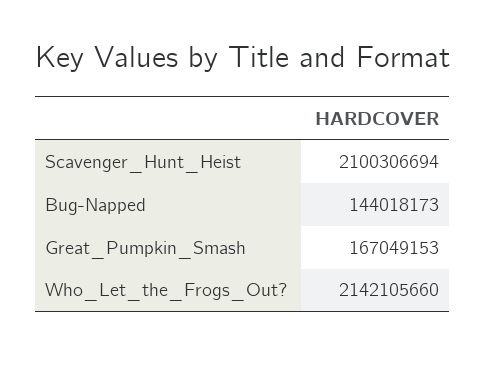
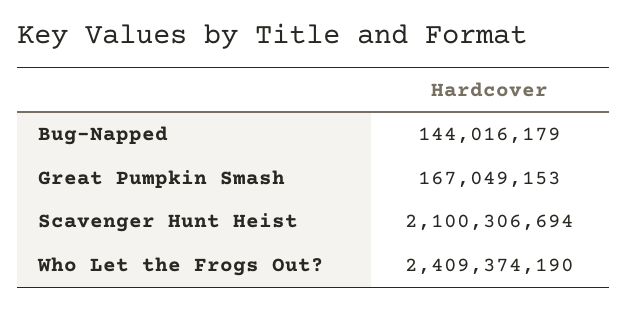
Bug-Napped: 144018173 -> 144016179
Who_Let_the_Frogs_Out?: 2142105660 -> 2409374190

